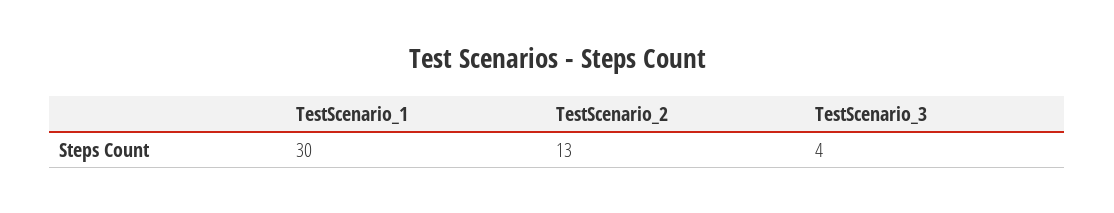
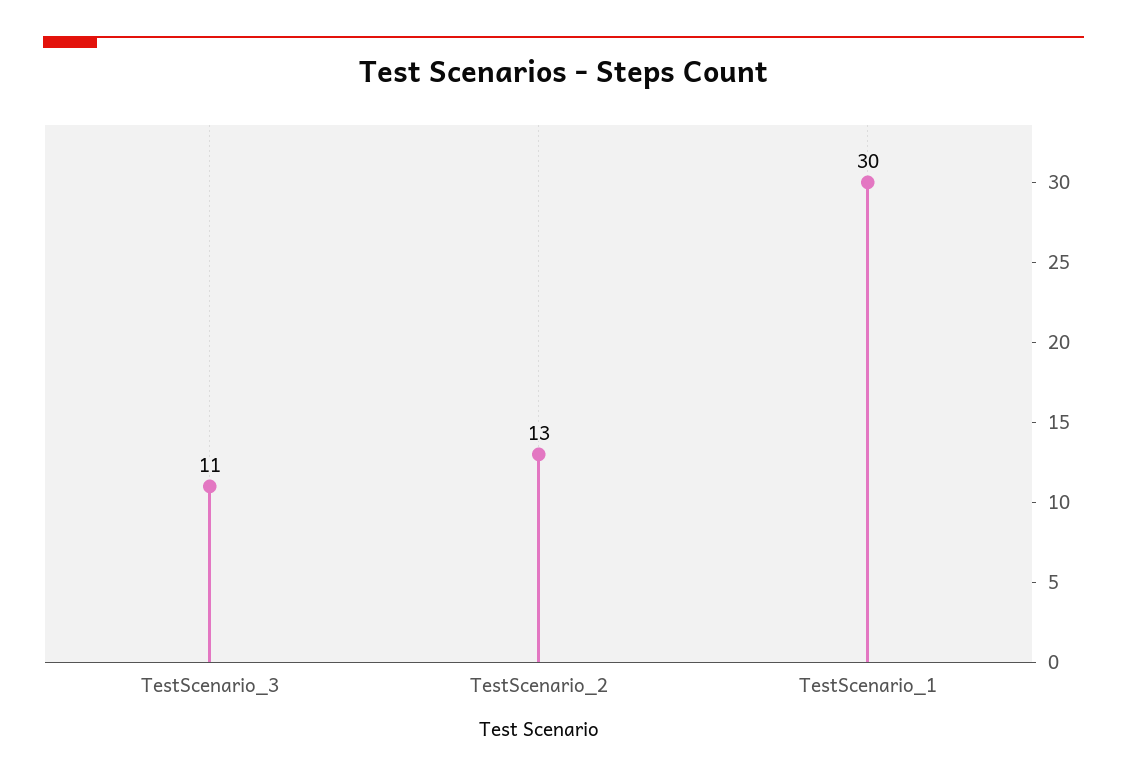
TestScenario_3: 4 -> 11

